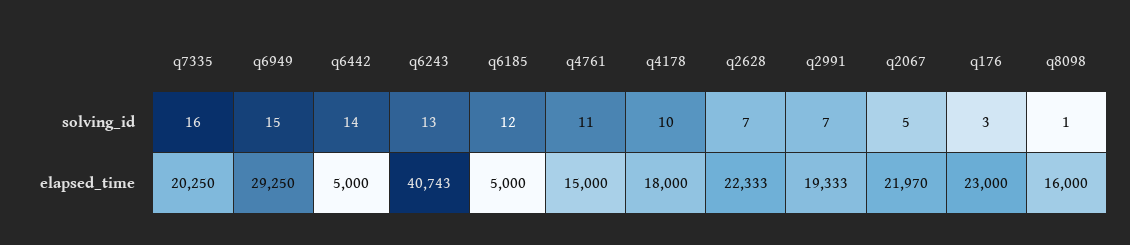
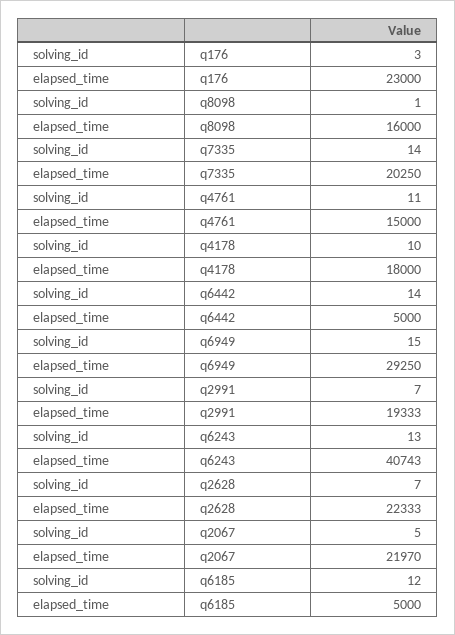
q7335, solving_id: 16 -> 14

